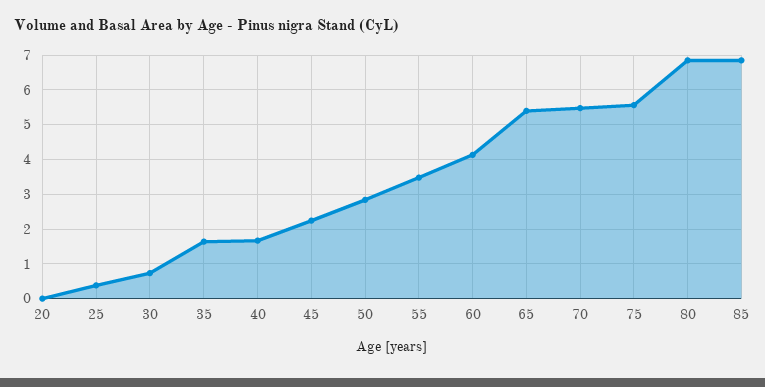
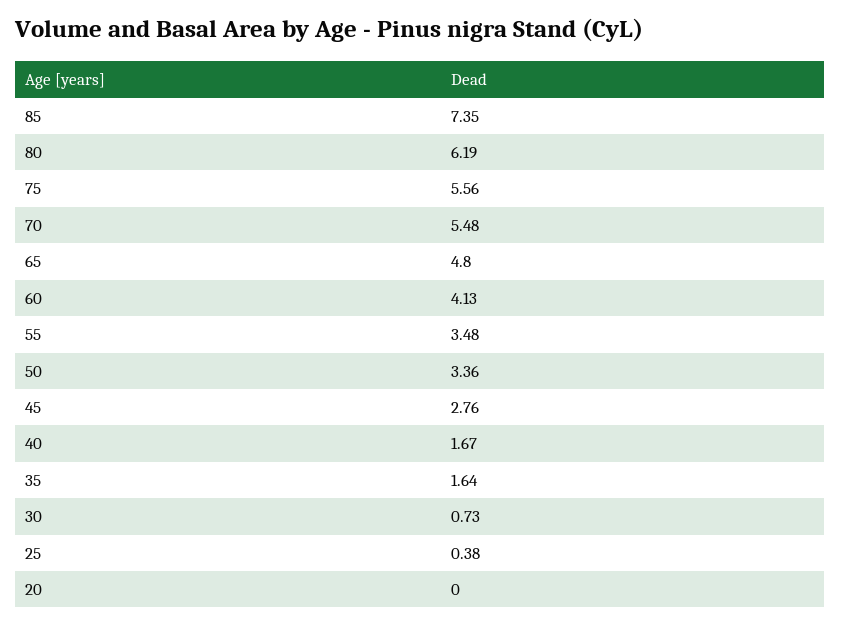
45: 2.2 -> 2.76
50: 2.8 -> 3.36
65: 5.4 -> 4.8
80: 6.8 -> 6.19
85: 6.8 -> 7.35

